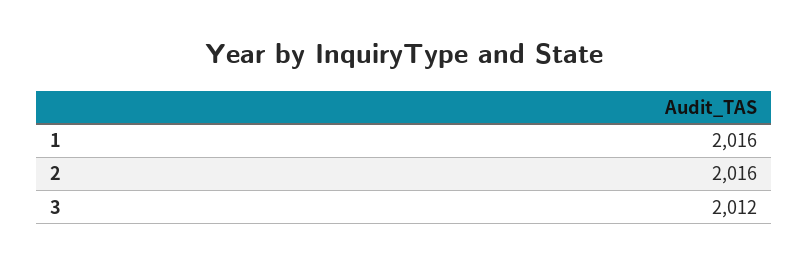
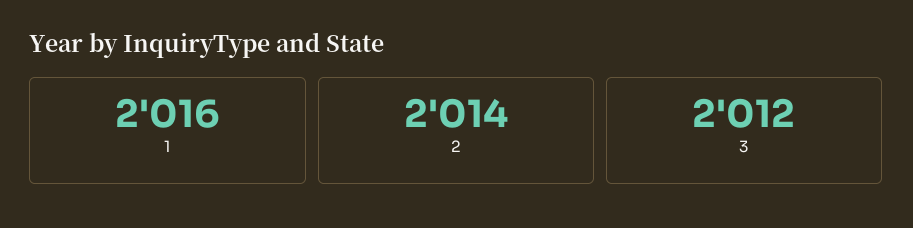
2: 2016 -> 2014

